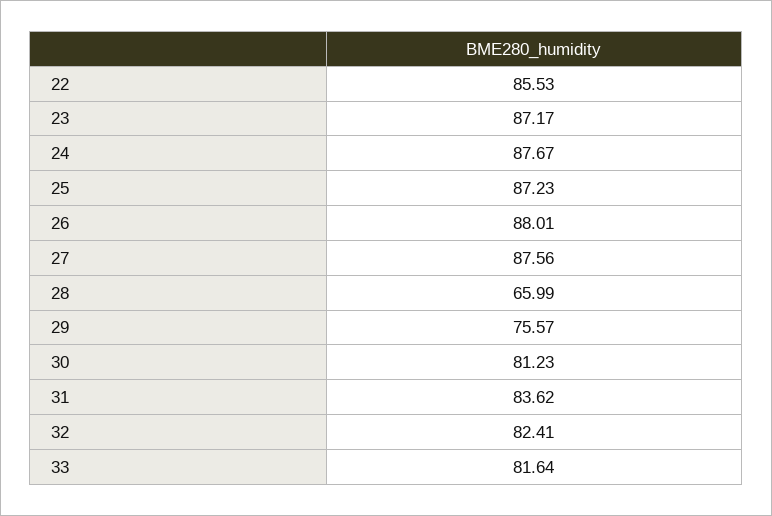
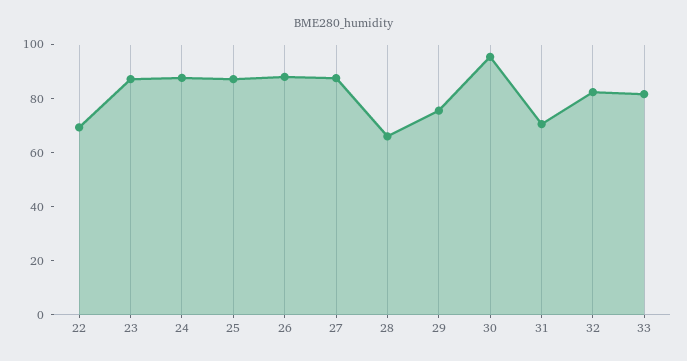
22: 85.53 -> 70
30: 81.23 -> 95
31: 83.62 -> 70

